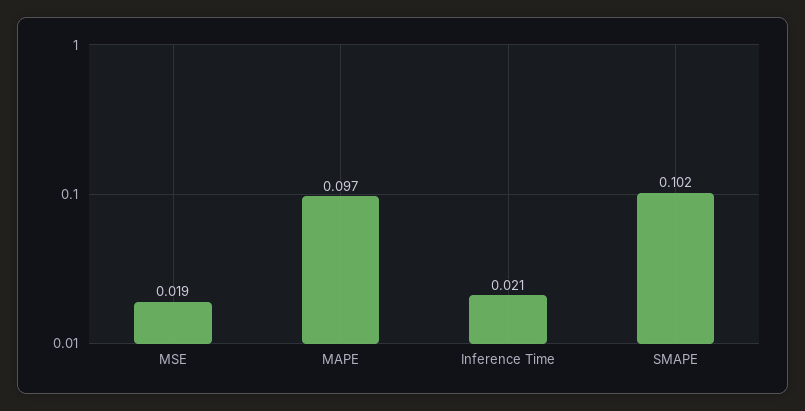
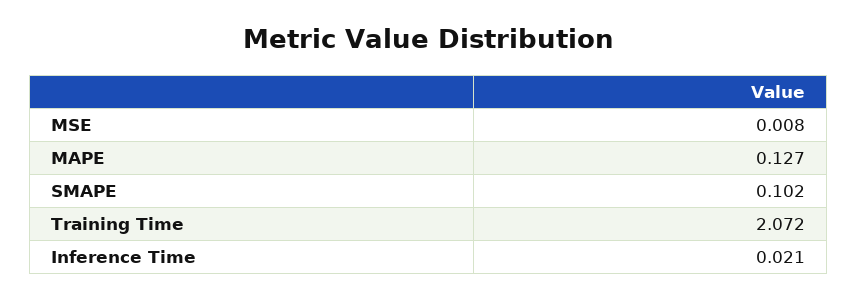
MSE: 0.019 -> 0.008
MAPE: 0.097 -> 0.127
Training Time: none -> 2.072

